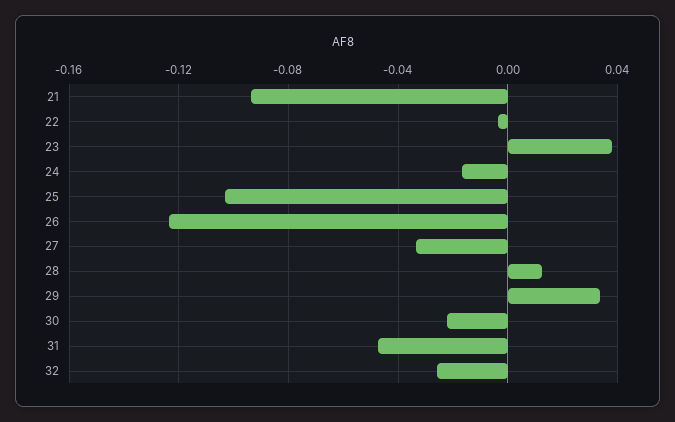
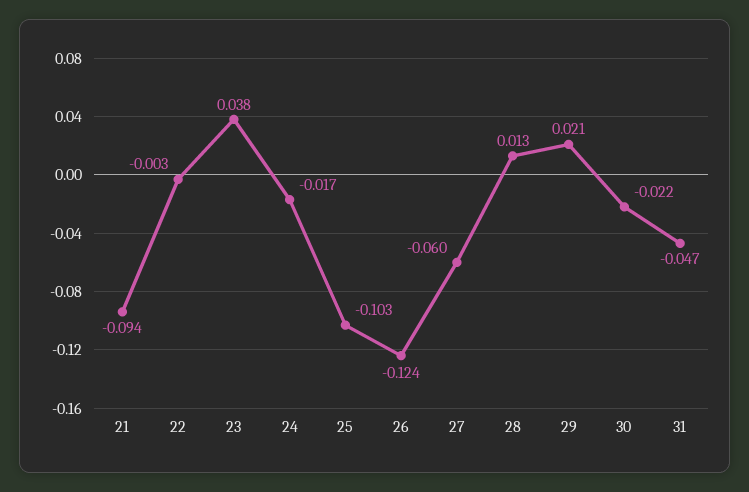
27: -0.035 -> -0.06
29: 0.035 -> 0.021
32: -0.025 -> none

